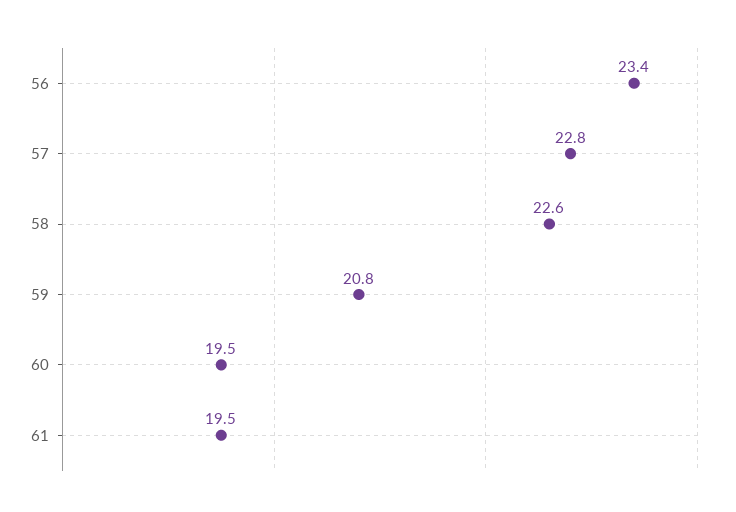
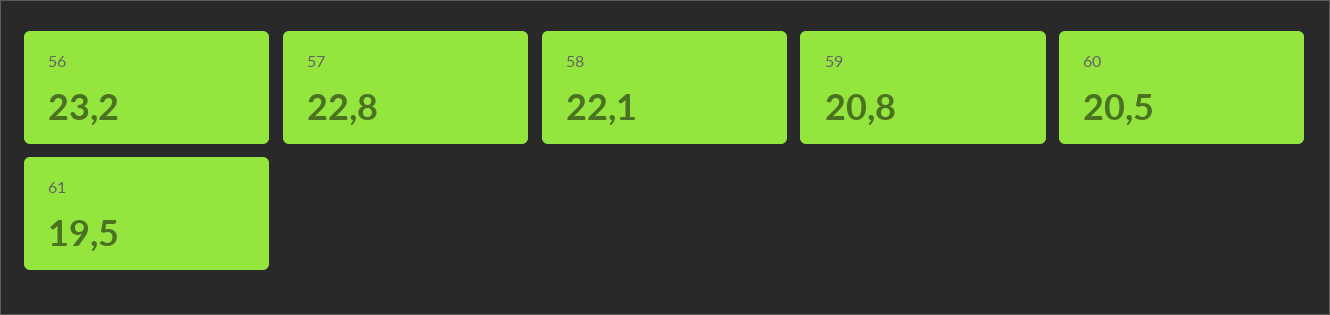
56: 23.4 -> 23.2
58: 22.6 -> 22.1
60: 19.5 -> 20.5

